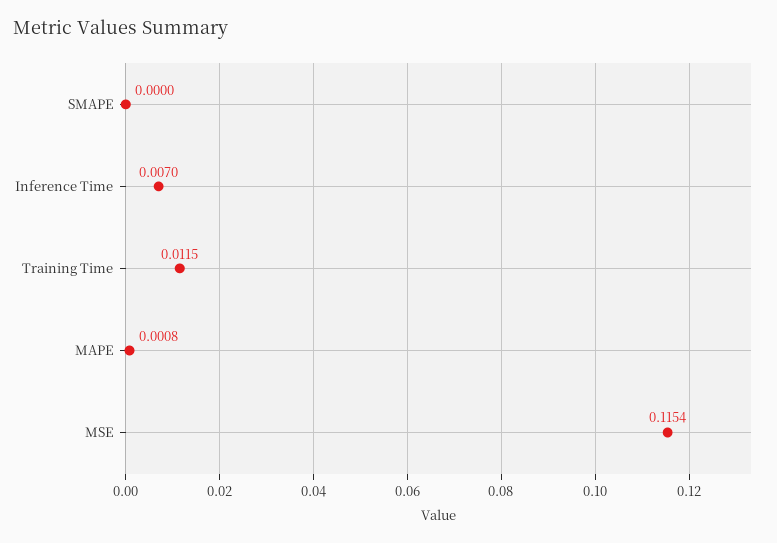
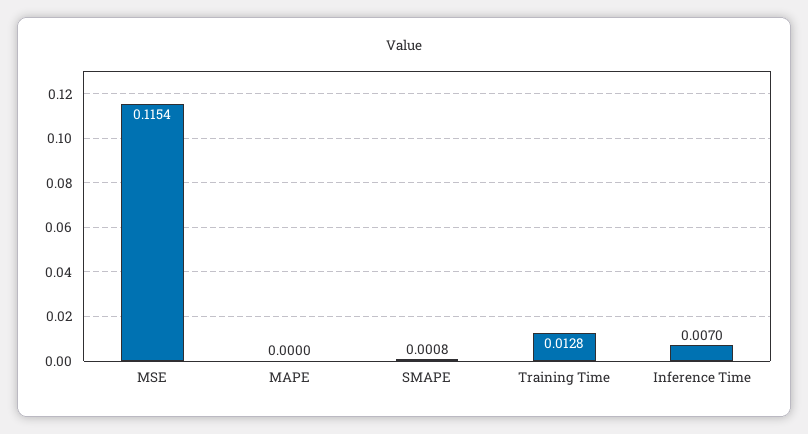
SMAPE: 0 -> 0.0008
Training Time: 0.0115 -> 0.0128
MAPE: 0.0008 -> 0

